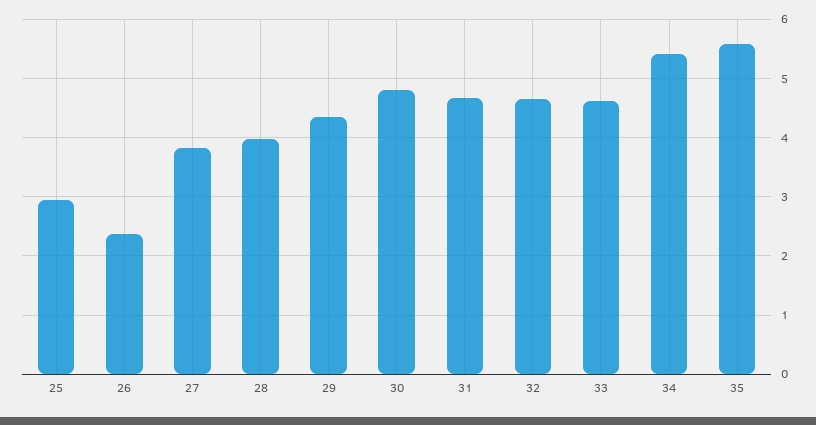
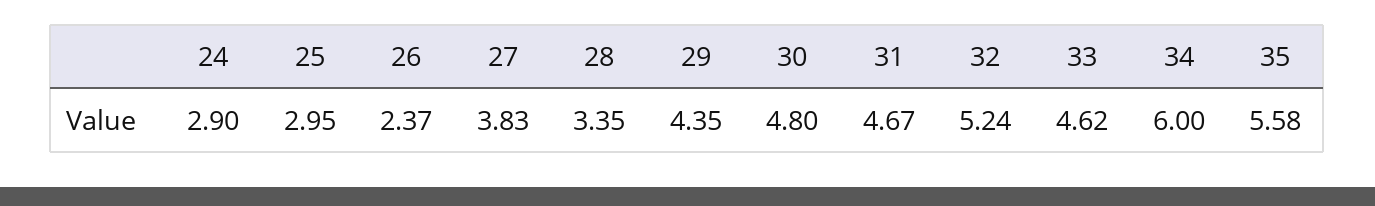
28: 4 -> 3.35
32: 4.6 -> 5.24
34: 5.4 -> 6
24: none -> 2.9

